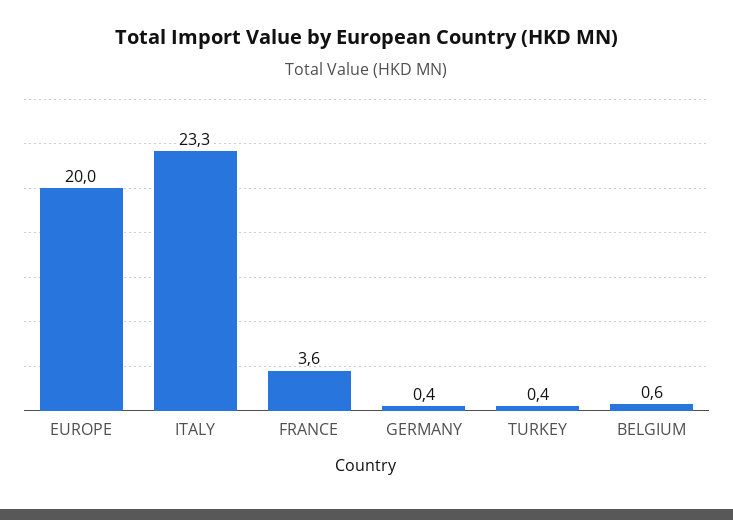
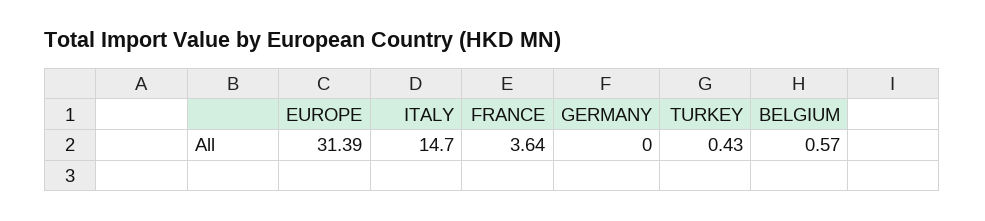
EUROPE: 20 -> 31.39
ITALY: 23.3 -> 14.7
GERMANY: 0.4 -> 0

